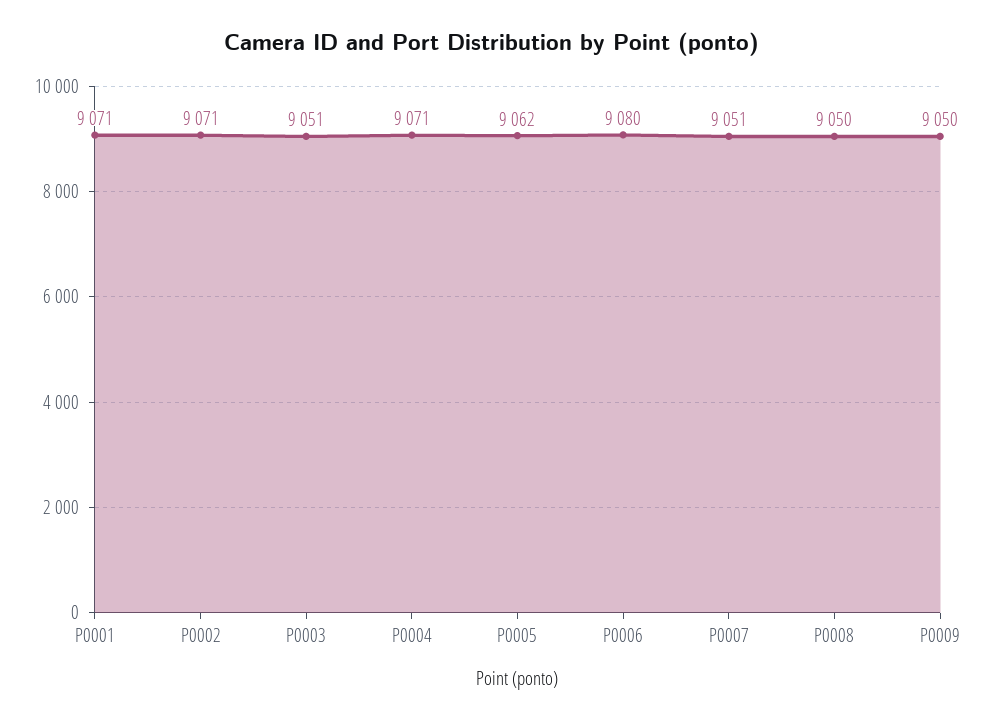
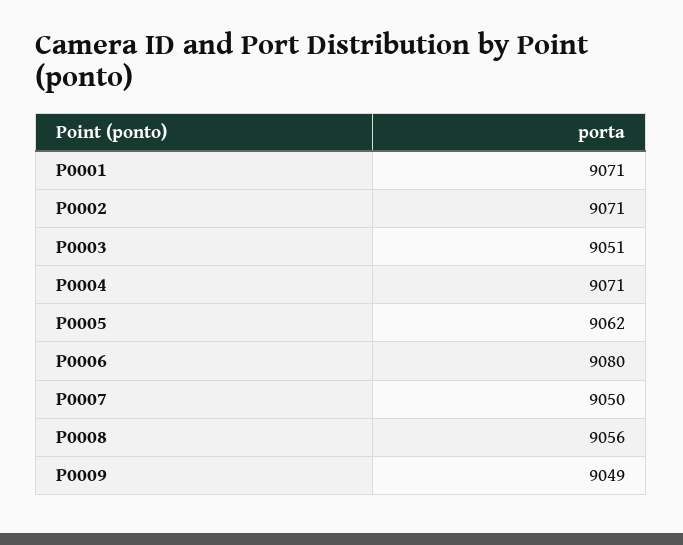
P0007: 9051 -> 9050
P0008: 9050 -> 9056
P0009: 9050 -> 9049

